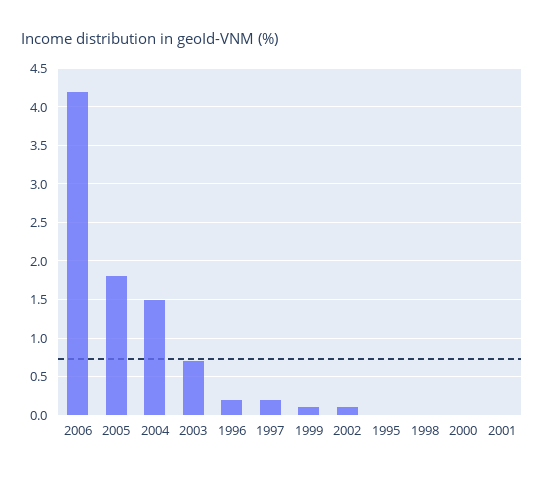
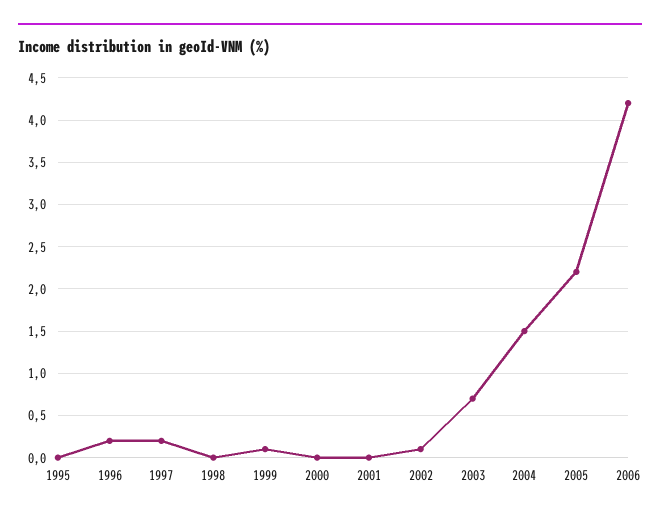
2005: 1.8 -> 2.2

